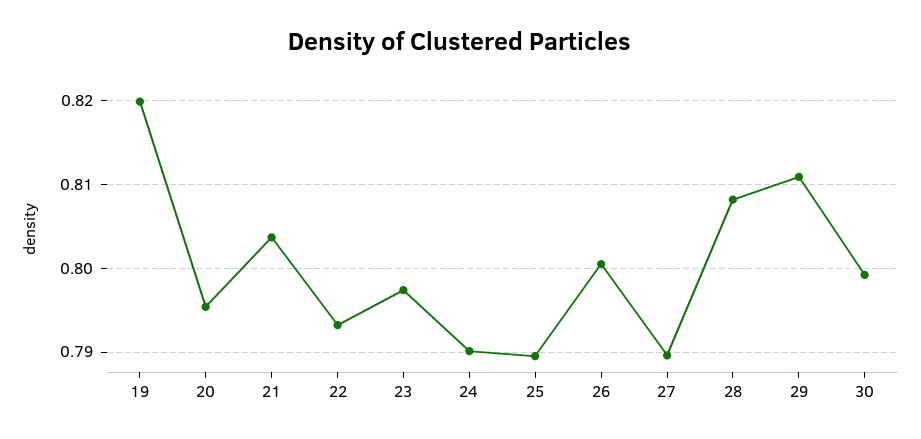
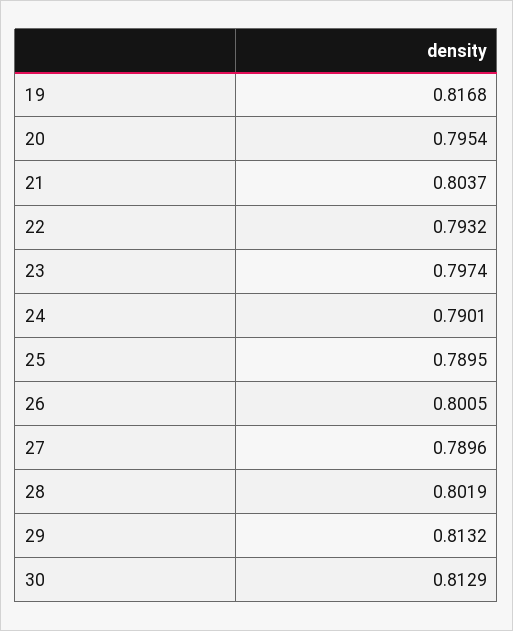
19: 0.82 -> 0.8168
28: 0.808 -> 0.8019
29: 0.811 -> 0.8132
30: 0.799 -> 0.8129

